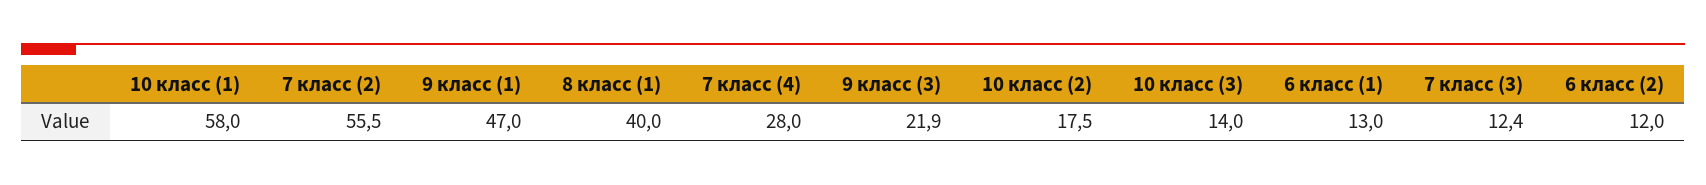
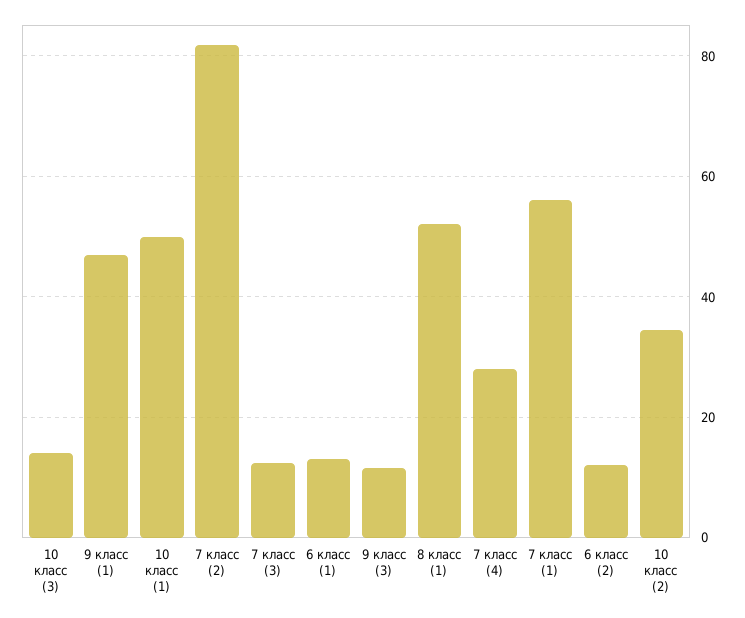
10 класс (1): 58 -> 50
7 класс (2): 55.5 -> 82
8 класс (1): 40 -> 52
9 класс (3): 21.9 -> 12
10 класс (2): 17.5 -> 34
7 класс (1): none -> 56

